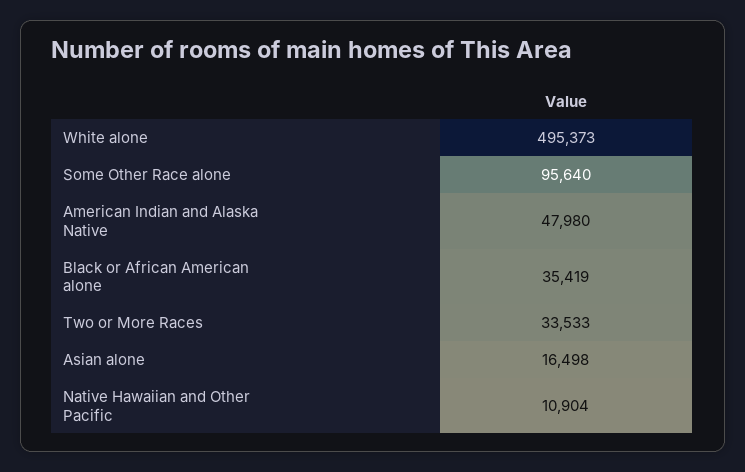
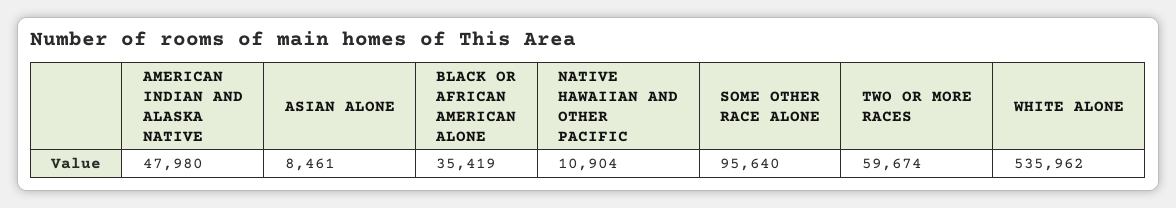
White alone: 495373 -> 535962
Two or More Races: 33533 -> 59674
Asian alone: 16498 -> 8461

